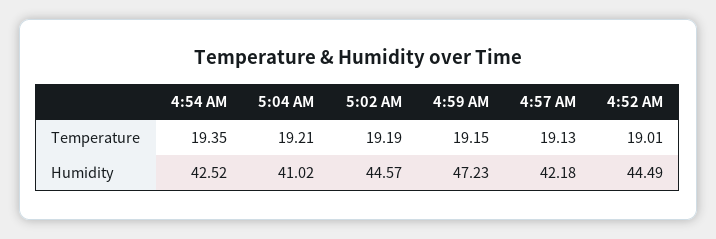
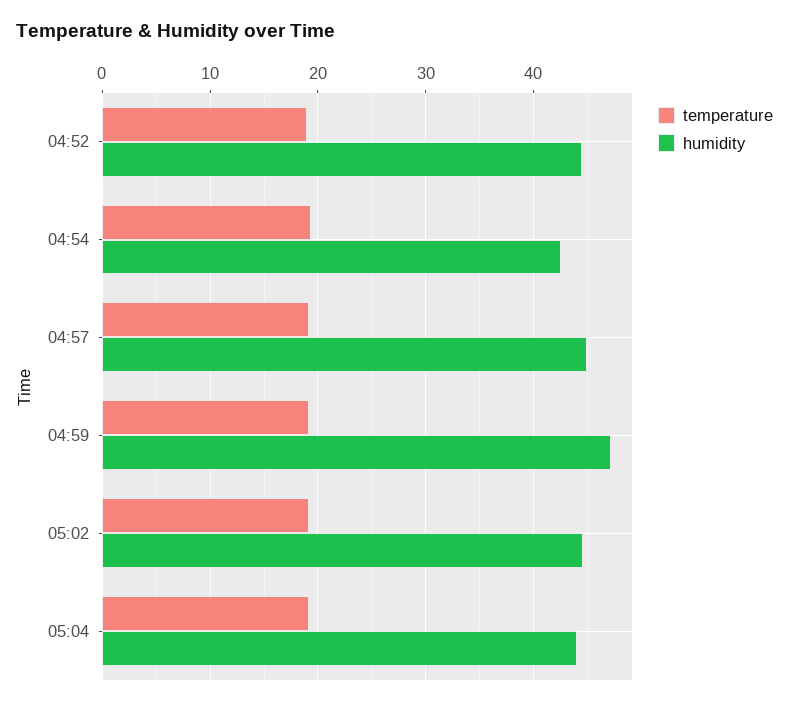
Humidity, 5:04 AM: 41.02 -> 44
Humidity, 4:57 AM: 42.18 -> 45

